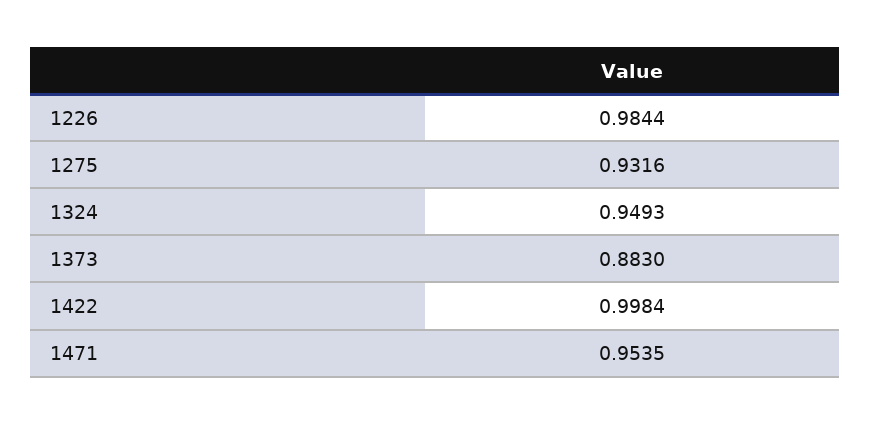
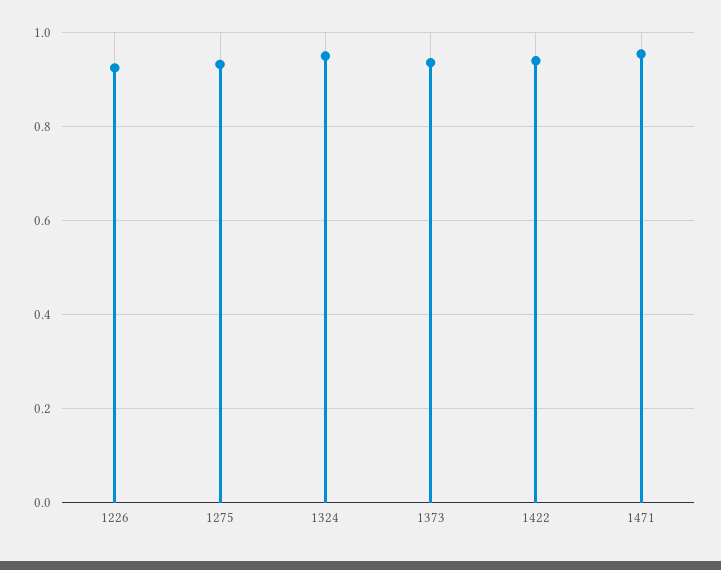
1226: 0.9844 -> 0.92
1373: 0.883 -> 0.94
1422: 0.9984 -> 0.94

